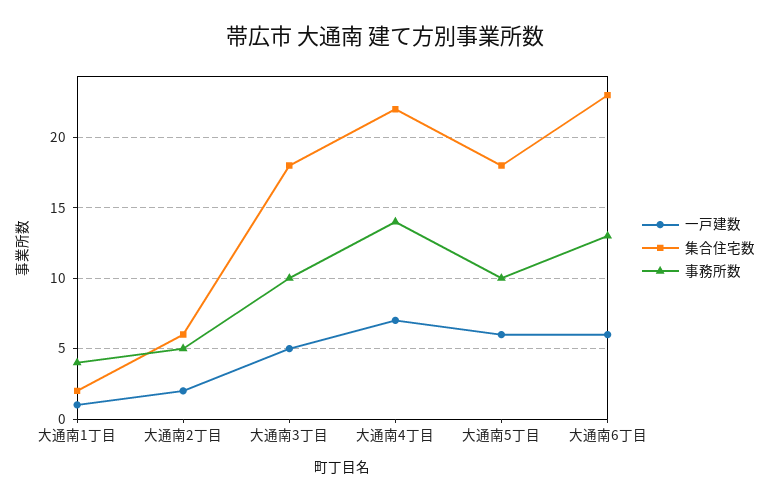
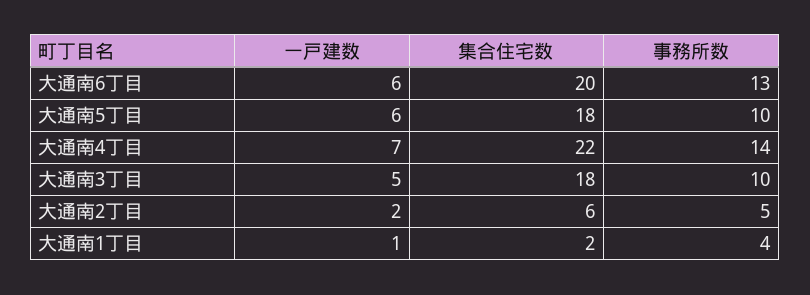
集合住宅数, 大通南6丁目: 23 -> 20

